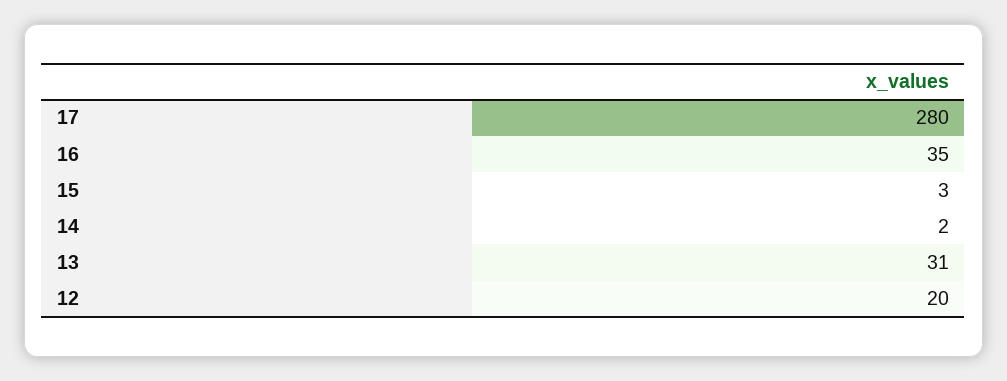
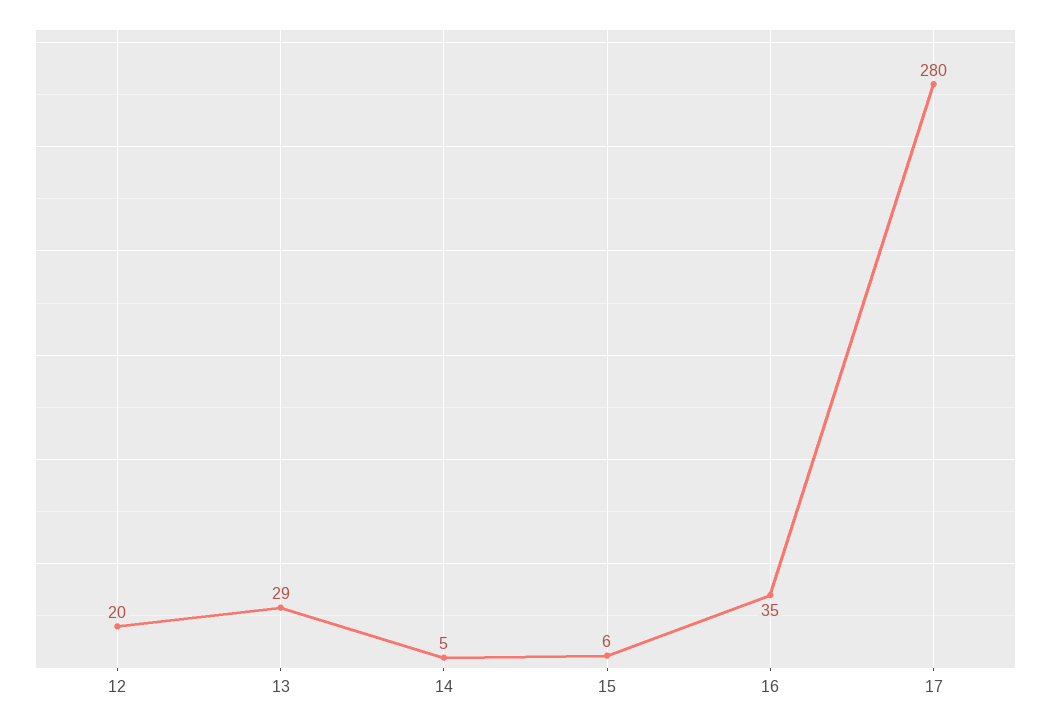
15: 3 -> 6
14: 2 -> 5
13: 31 -> 29

